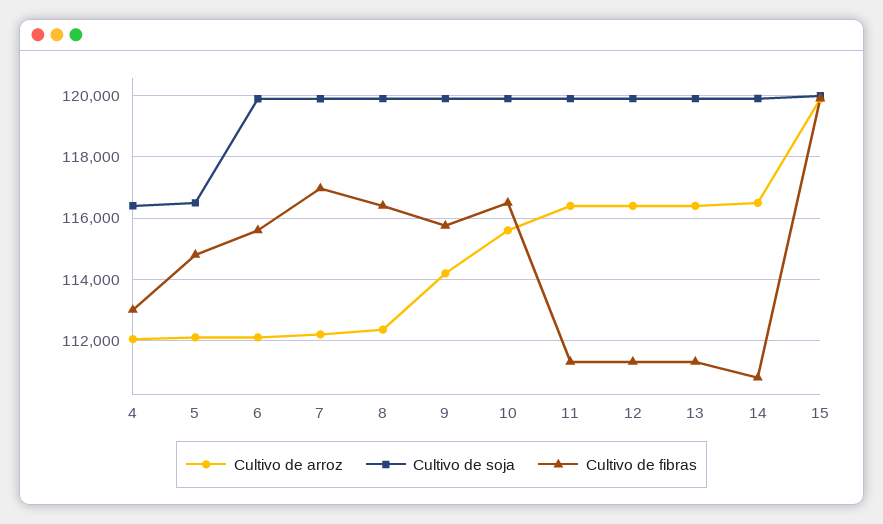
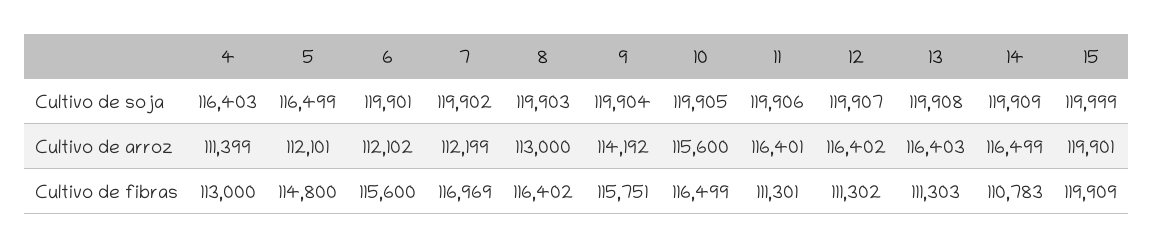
Cultivo de arroz, 4: 112000 -> 111399
Cultivo de arroz, 8: 112400 -> 113000

